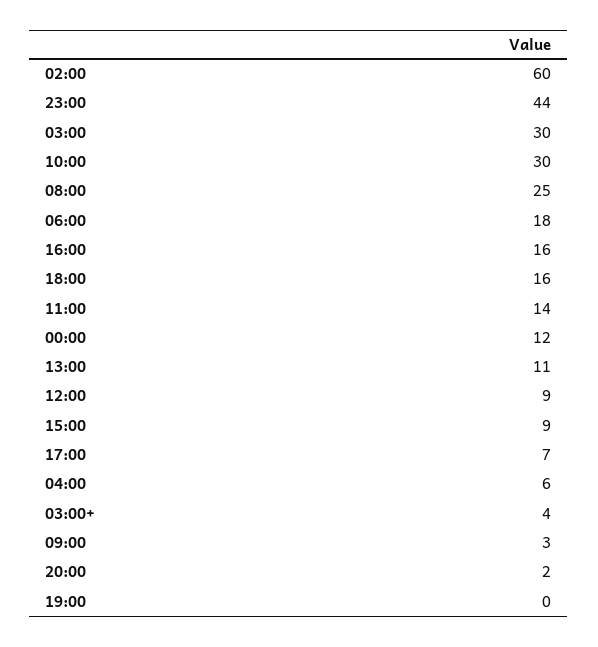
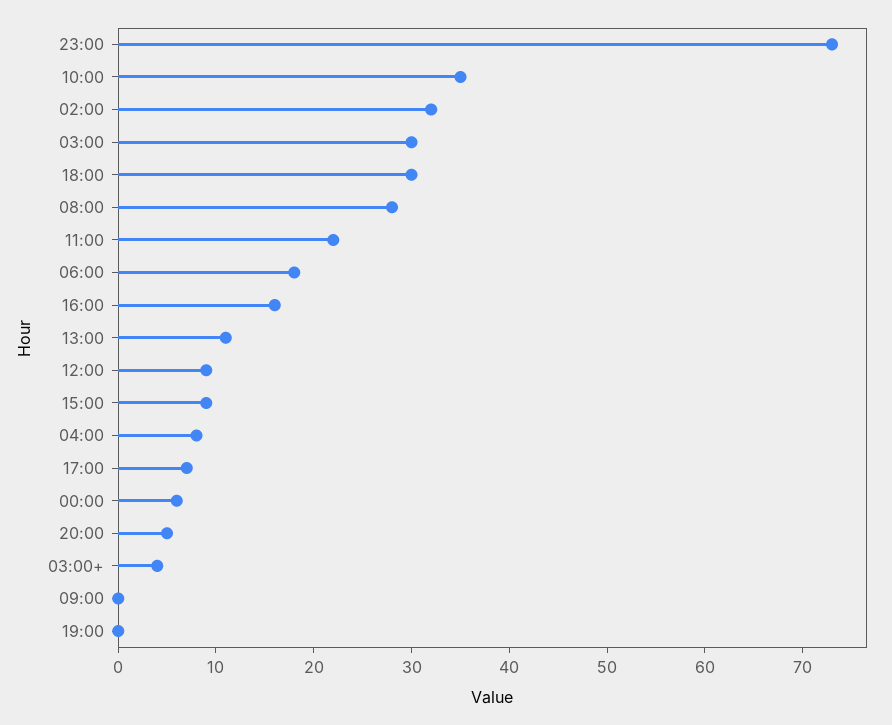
02:00: 60 -> 32
23:00: 44 -> 73
10:00: 30 -> 35
08:00: 25 -> 28
18:00: 16 -> 30
11:00: 14 -> 22
00:00: 12 -> 6
04:00: 6 -> 8
09:00: 3 -> 0
20:00: 2 -> 5

